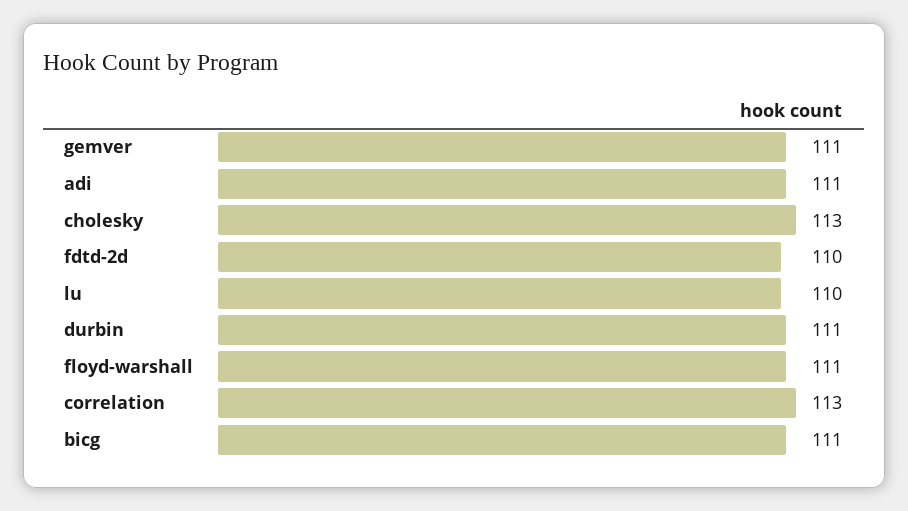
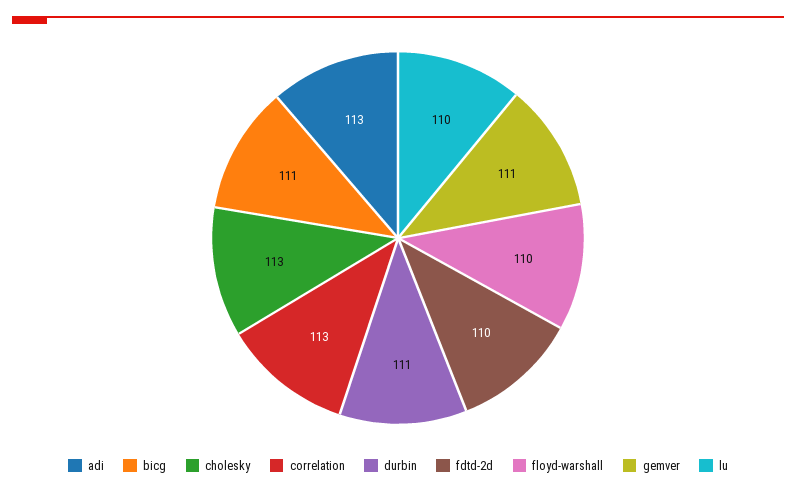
adi: 111 -> 113
floyd-warshall: 111 -> 110

